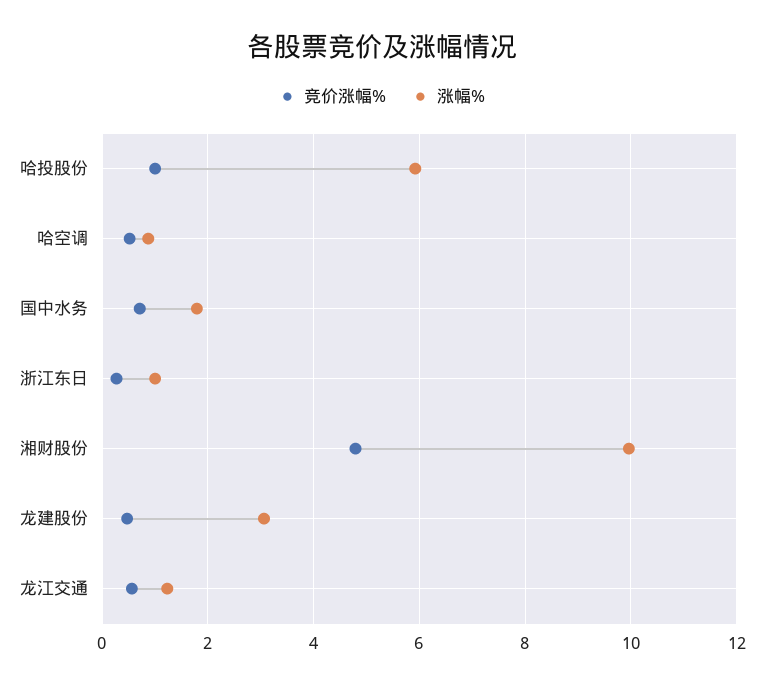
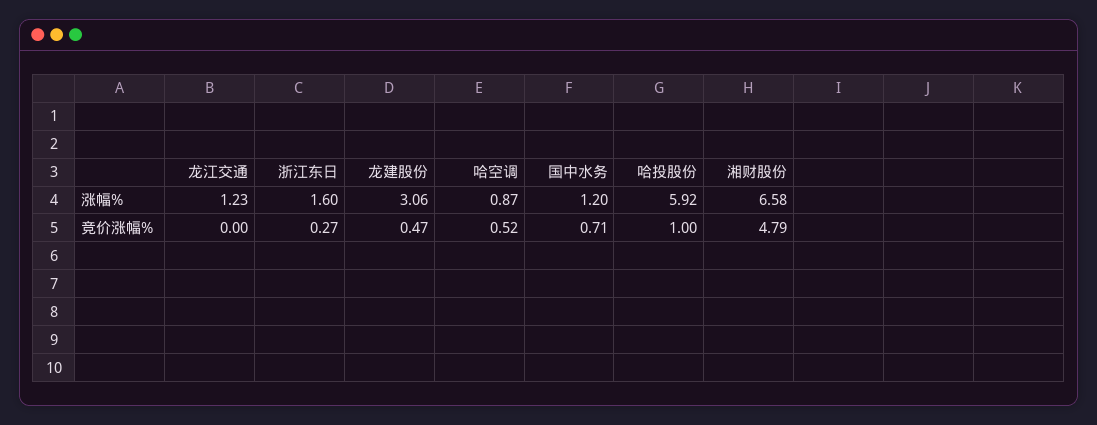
涨幅%, 国中水务: 1.8 -> 1.2
涨幅%, 浙江东日: 1 -> 1.6
涨幅%, 湘财股份: 10 -> 6.58
竞价涨幅%, 龙江交通: 0.6 -> 0

